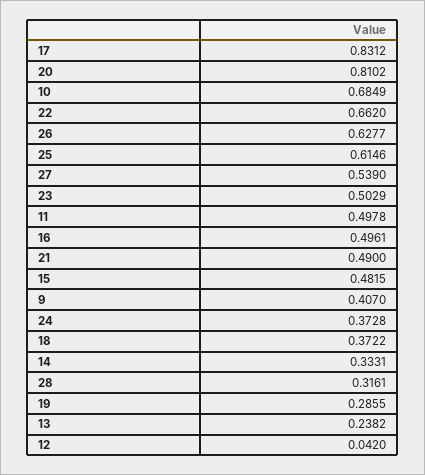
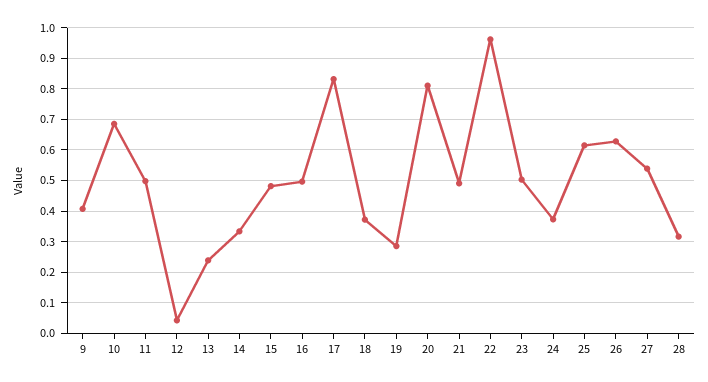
22: 0.662 -> 0.96

